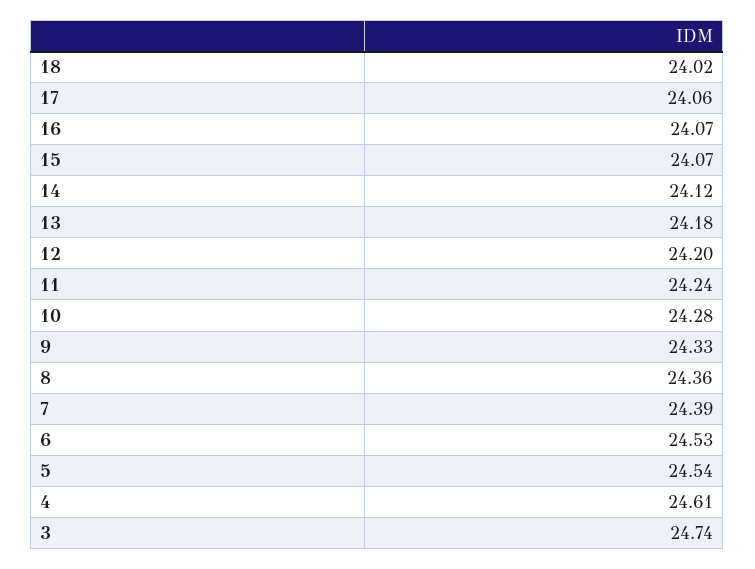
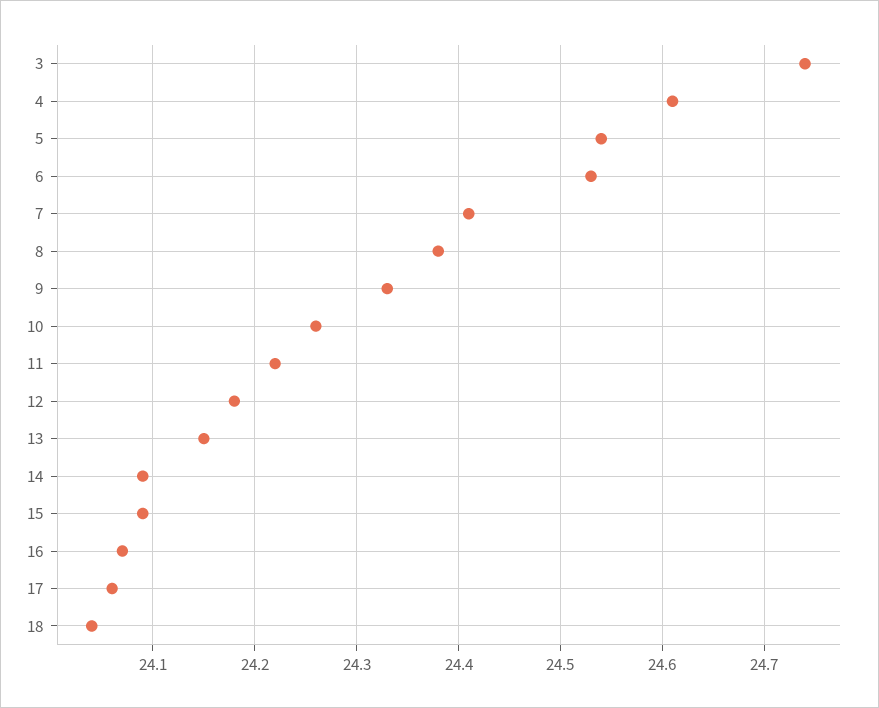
18: 24.02 -> 24.04
15: 24.07 -> 24.09
14: 24.12 -> 24.09
13: 24.18 -> 24.15
12: 24.2 -> 24.18
11: 24.24 -> 24.22
10: 24.28 -> 24.26
8: 24.36 -> 24.38
7: 24.39 -> 24.41

